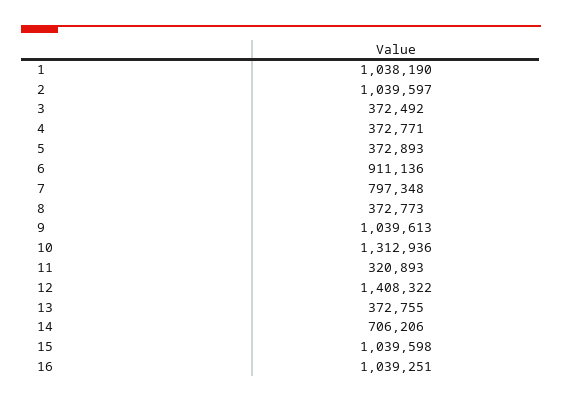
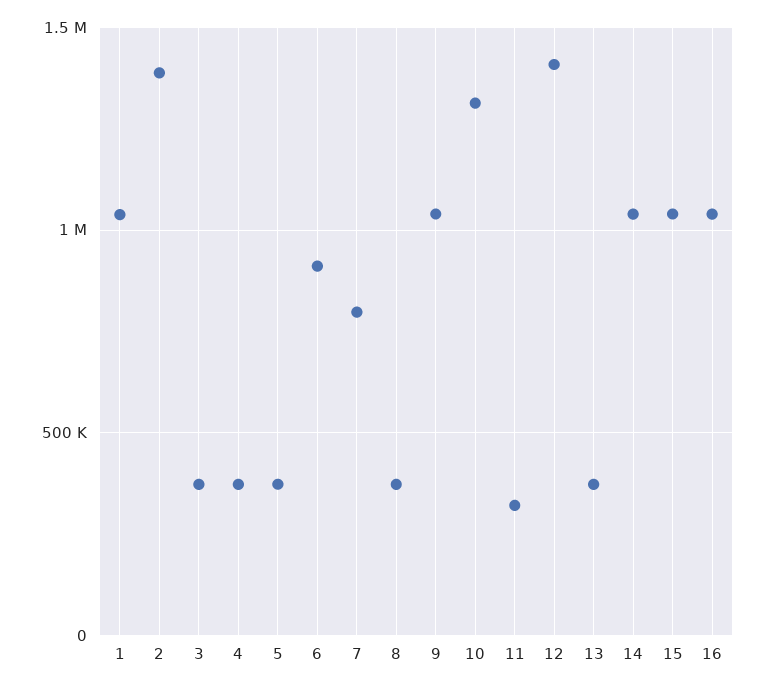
2: 1039597 -> 1400000
14: 706206 -> 1050000

